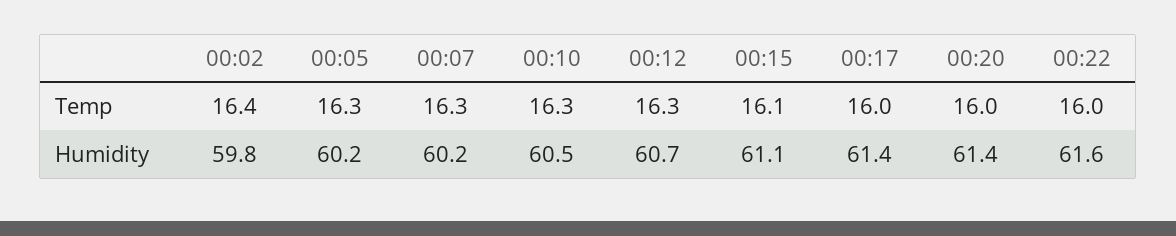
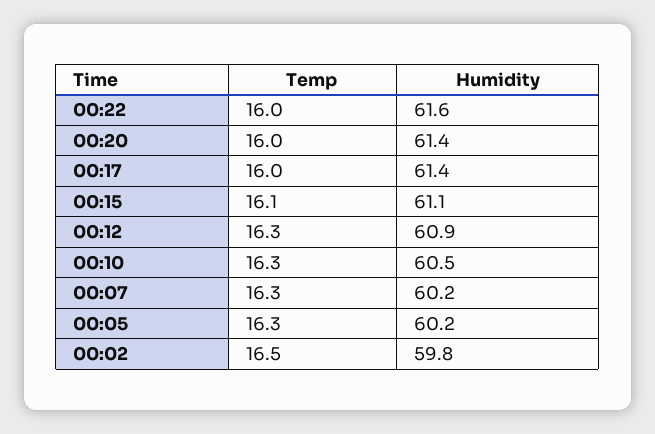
00:02, Temp: 16.4 -> 16.5
00:12, Humidity: 60.7 -> 60.9

